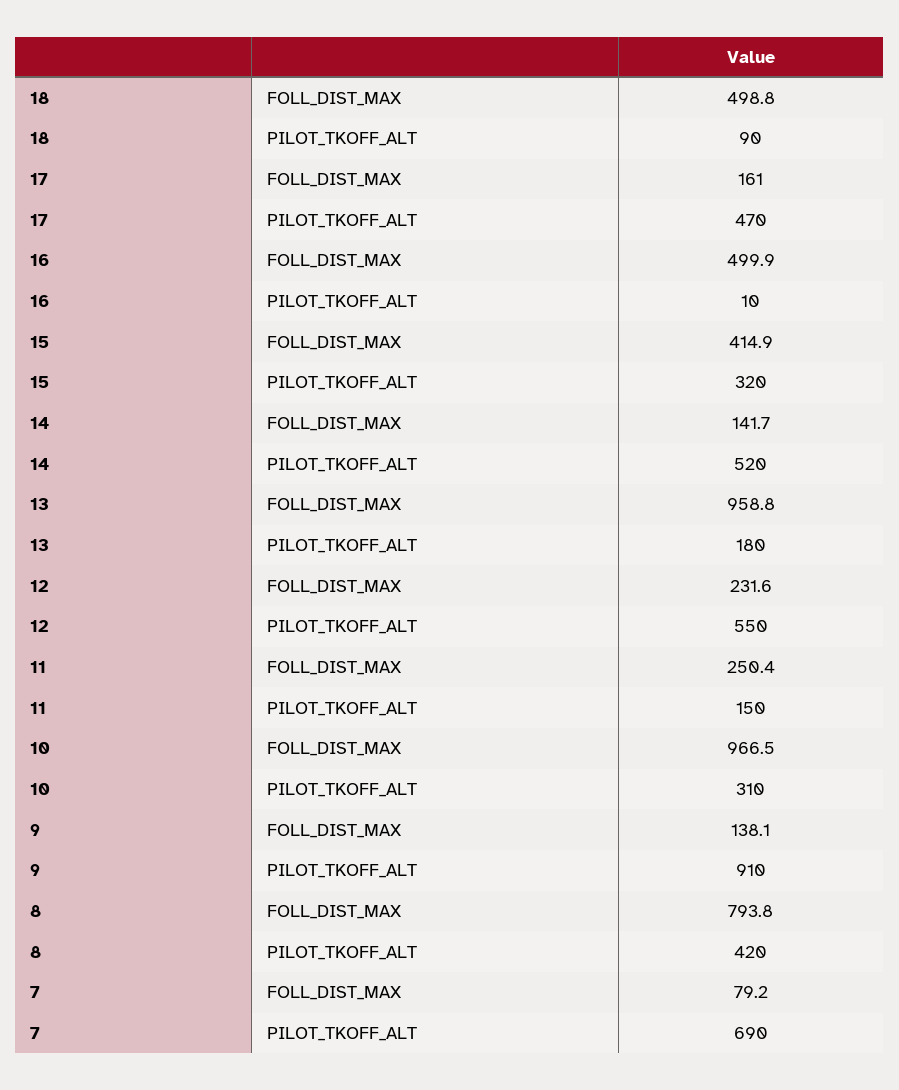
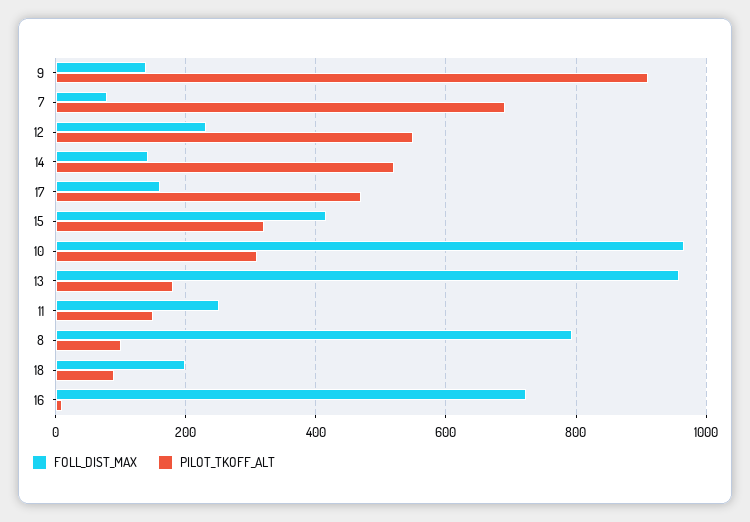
FOLL_DIST_MAX, 18: 498.8 -> 200
FOLL_DIST_MAX, 16: 499.9 -> 720
PILOT_TKOFF_ALT, 8: 420 -> 100

